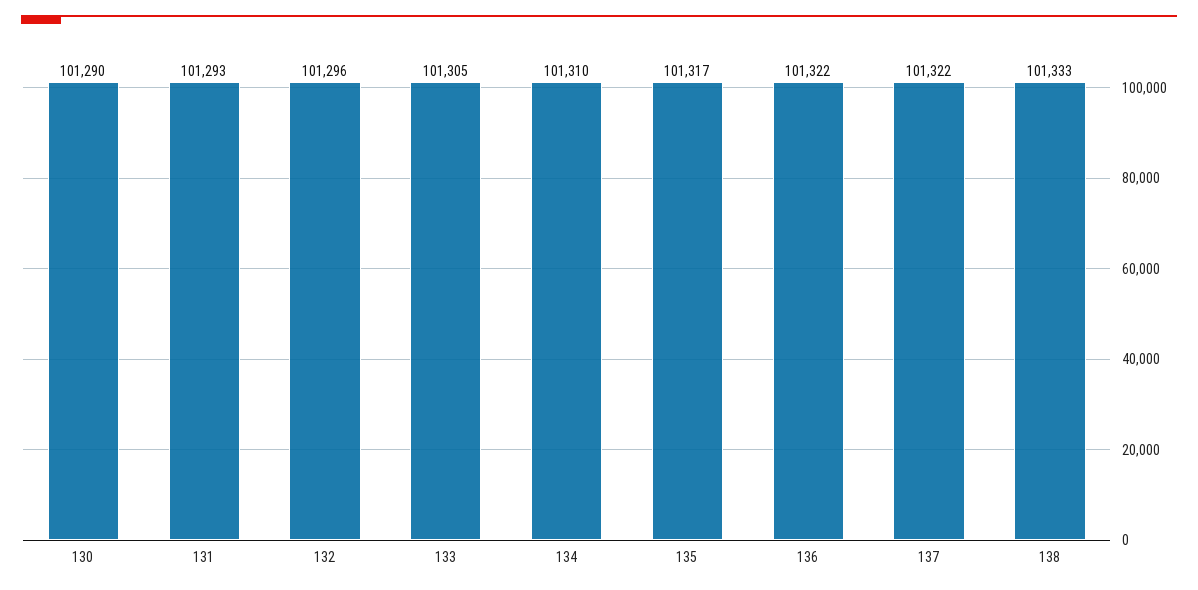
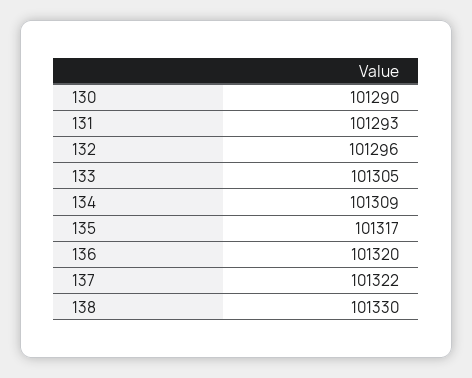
134: 101310 -> 101309
136: 101322 -> 101320
138: 101333 -> 101330

